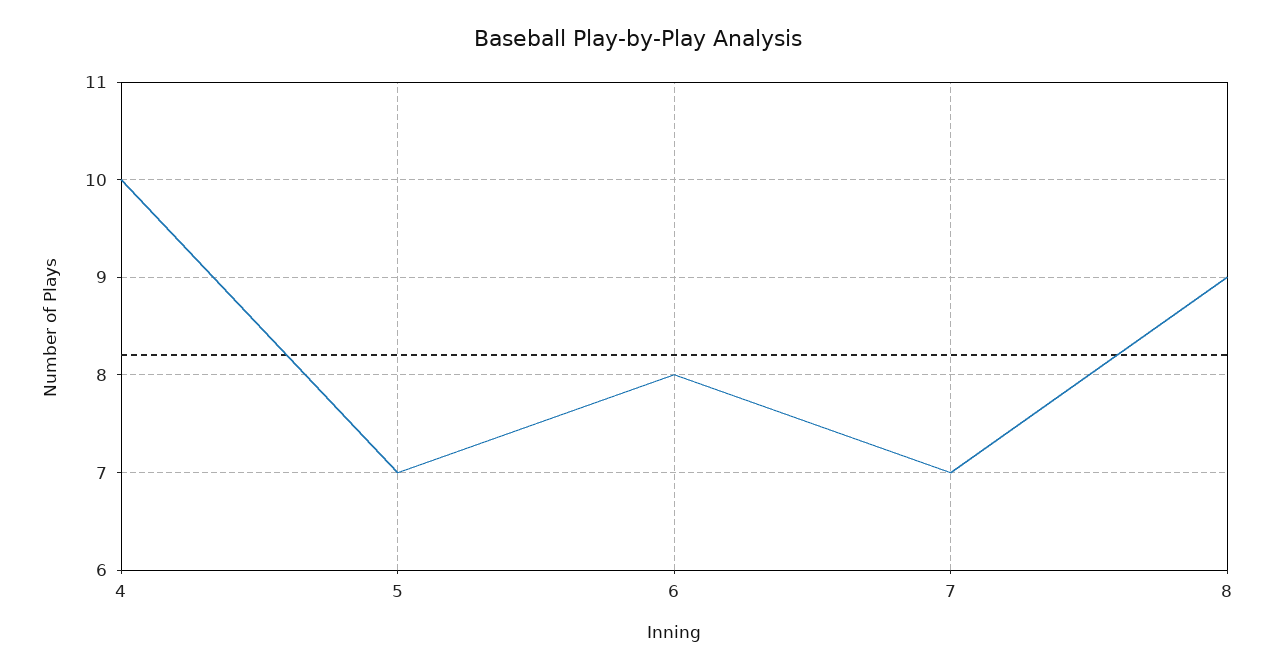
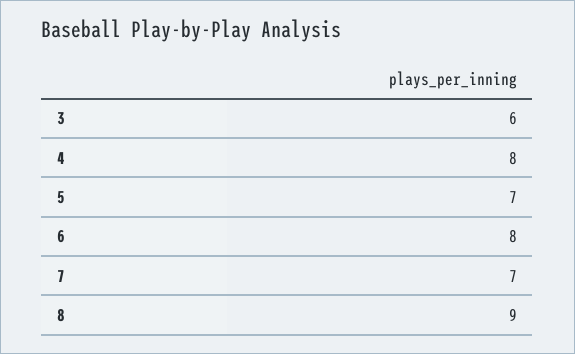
4: 10 -> 8
3: none -> 6

